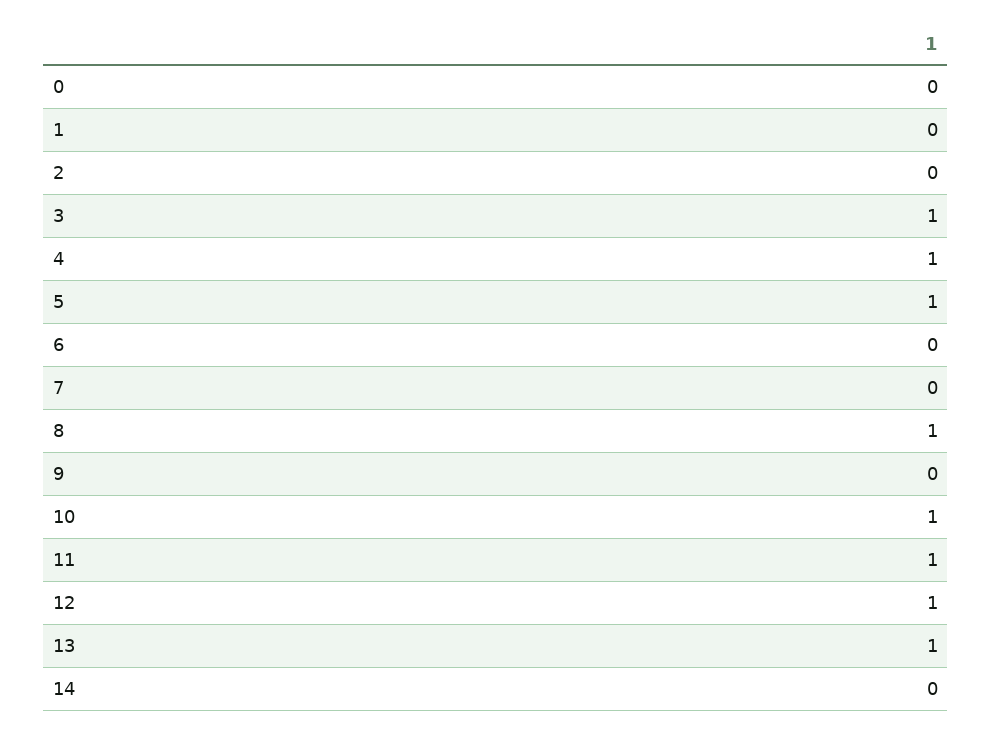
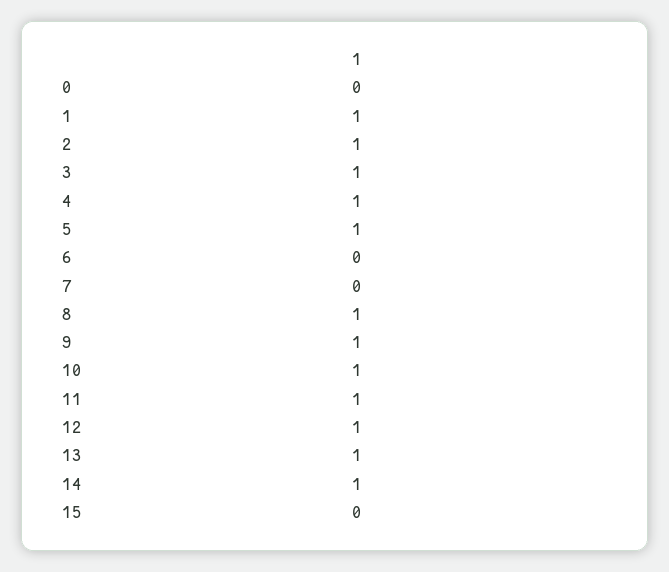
1: 0 -> 1
2: 0 -> 1
9: 0 -> 1
14: 0 -> 1
15: none -> 0

